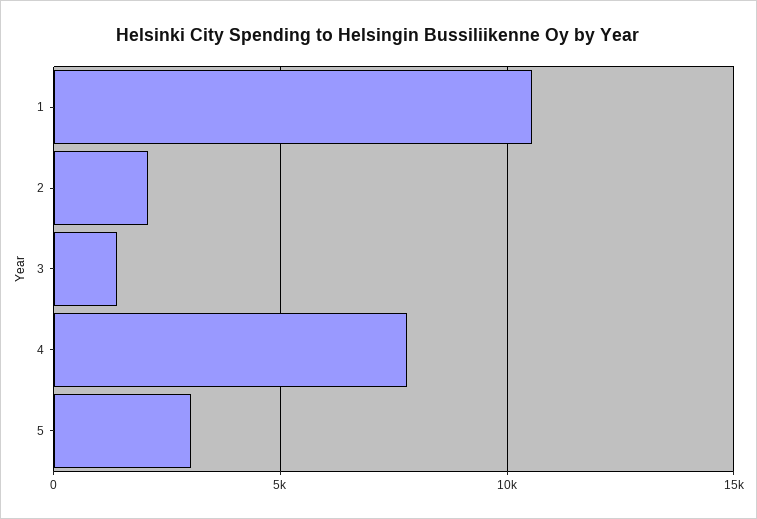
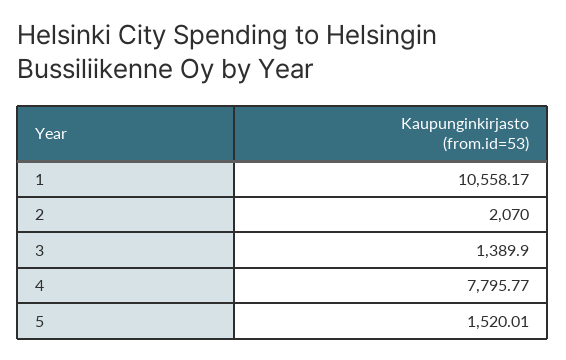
5: 3000 -> 1520.01

